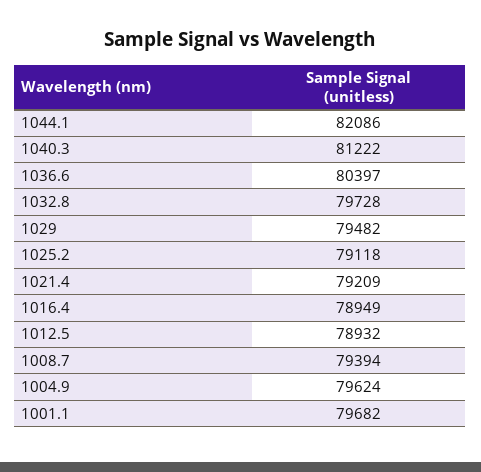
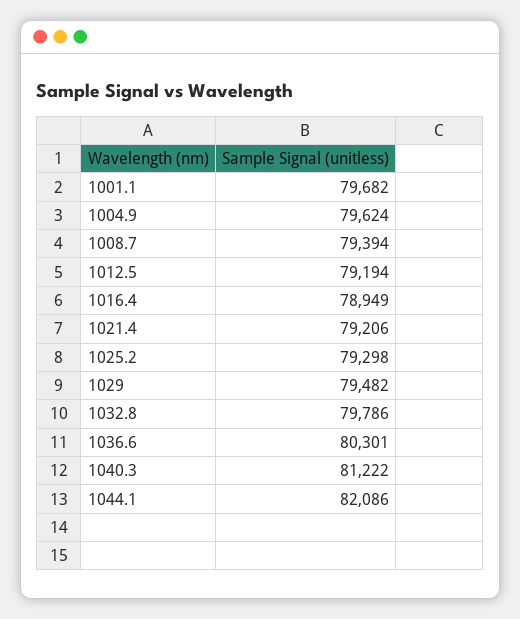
1036.6: 80397 -> 80301
1032.8: 79728 -> 79786
1025.2: 79118 -> 79298
1021.4: 79209 -> 79206
1012.5: 78932 -> 79194

